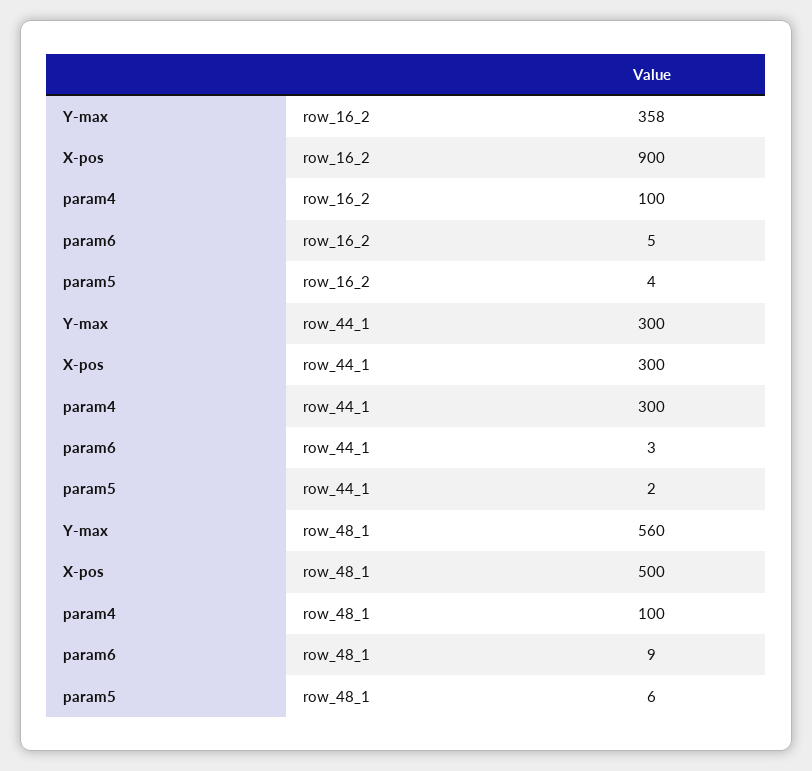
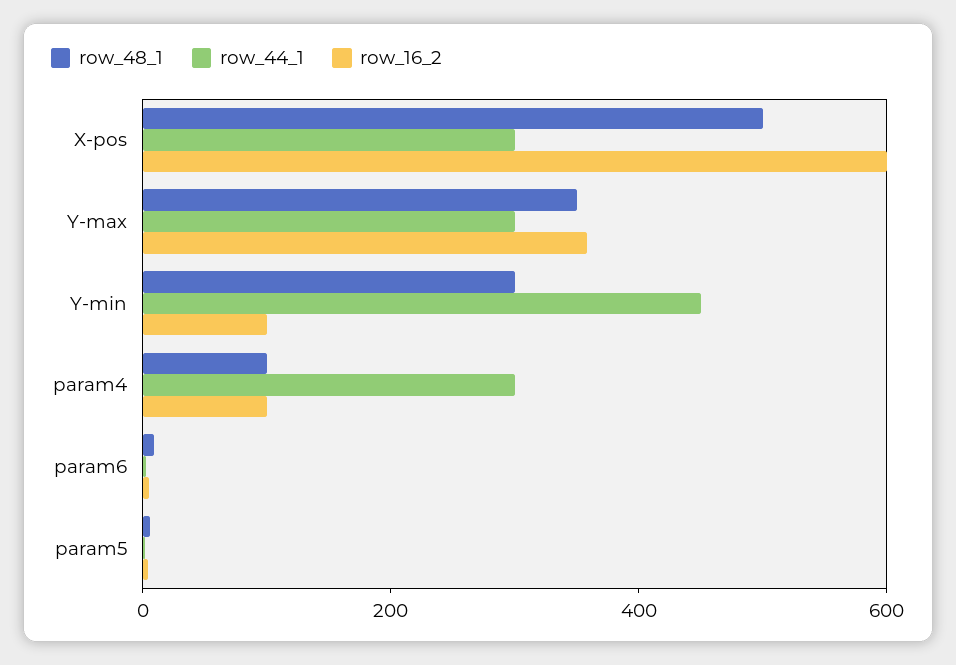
row_16_2, X-pos: 900 -> 600
row_48_1, Y-max: 560 -> 350
row_48_1, Y-min: none -> 300
row_44_1, Y-min: none -> 450
row_16_2, Y-min: none -> 100

